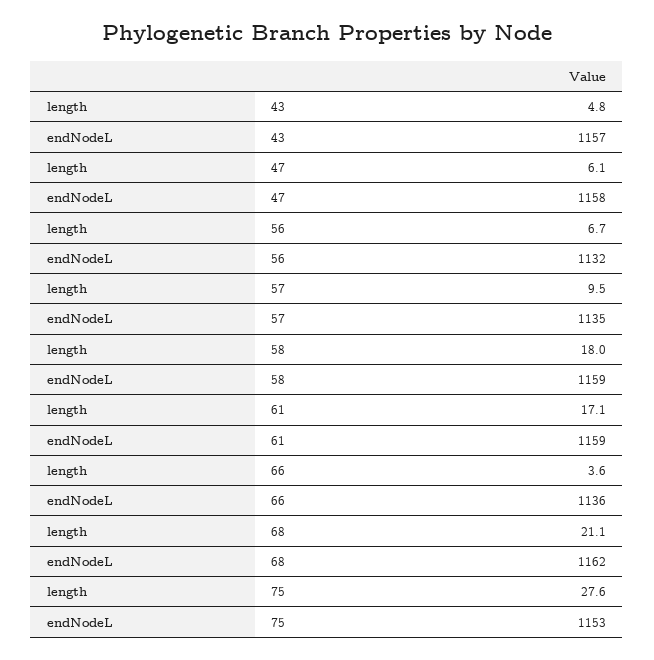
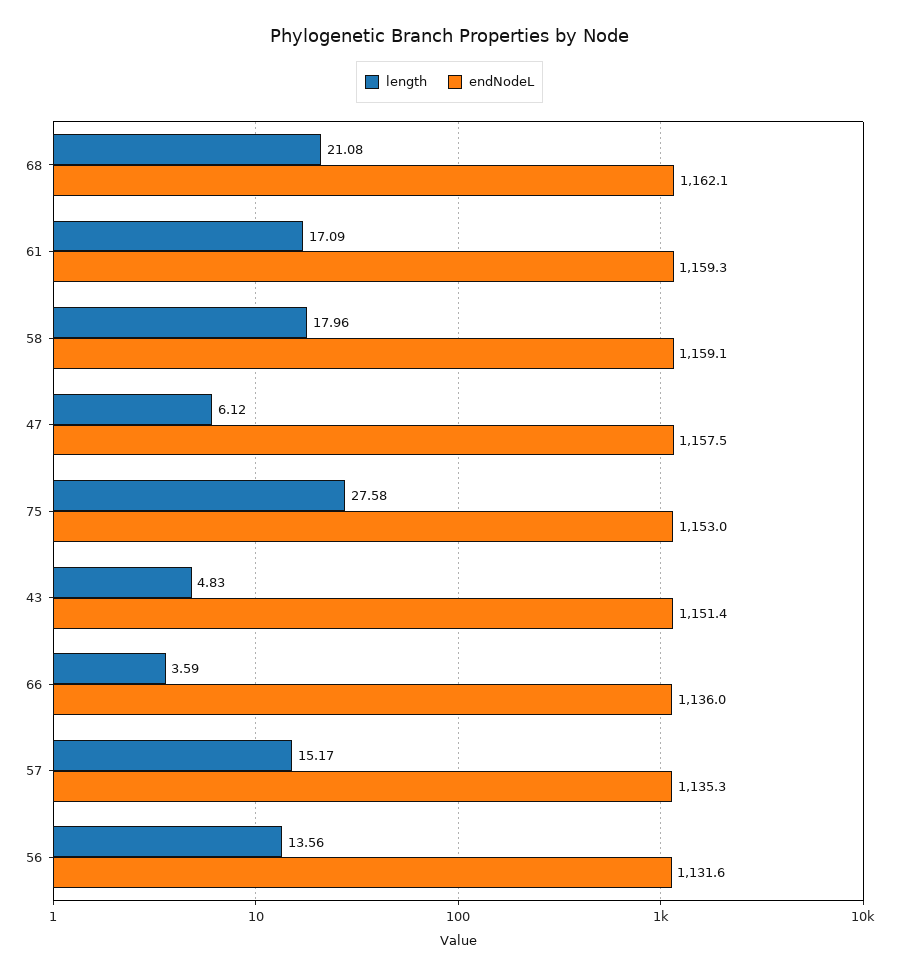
endNodeL, 43: 1157 -> 1151.4
length, 56: 6.7 -> 13.56
length, 57: 9.5 -> 15.17

